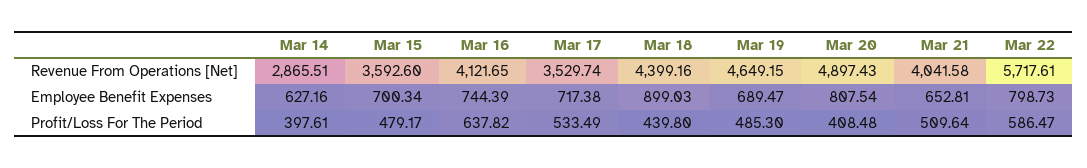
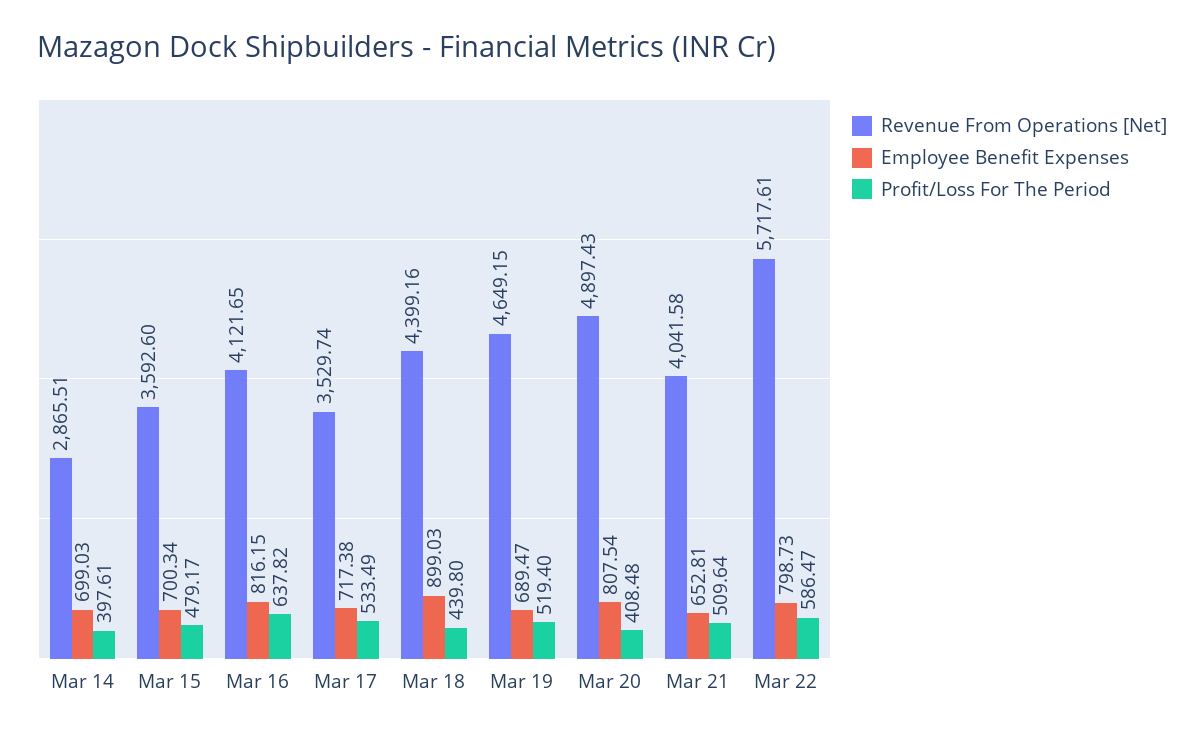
Employee Benefit Expenses, Mar 14: 627.16 -> 699.03
Employee Benefit Expenses, Mar 16: 744.39 -> 816.15
Profit/Loss For The Period, Mar 19: 485.3 -> 519.4

